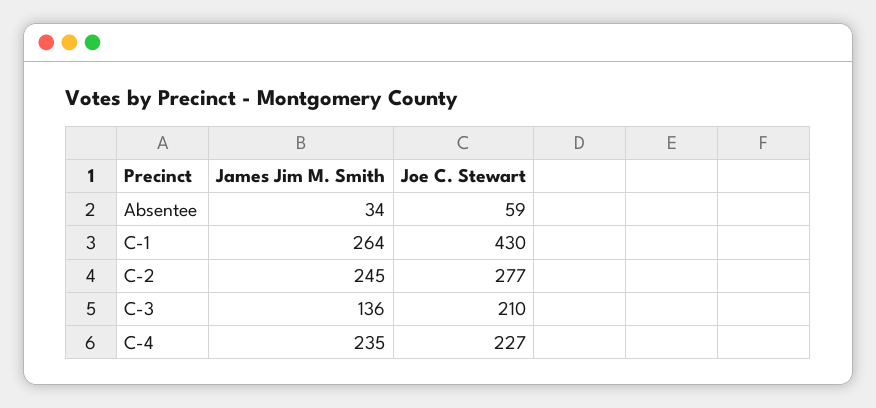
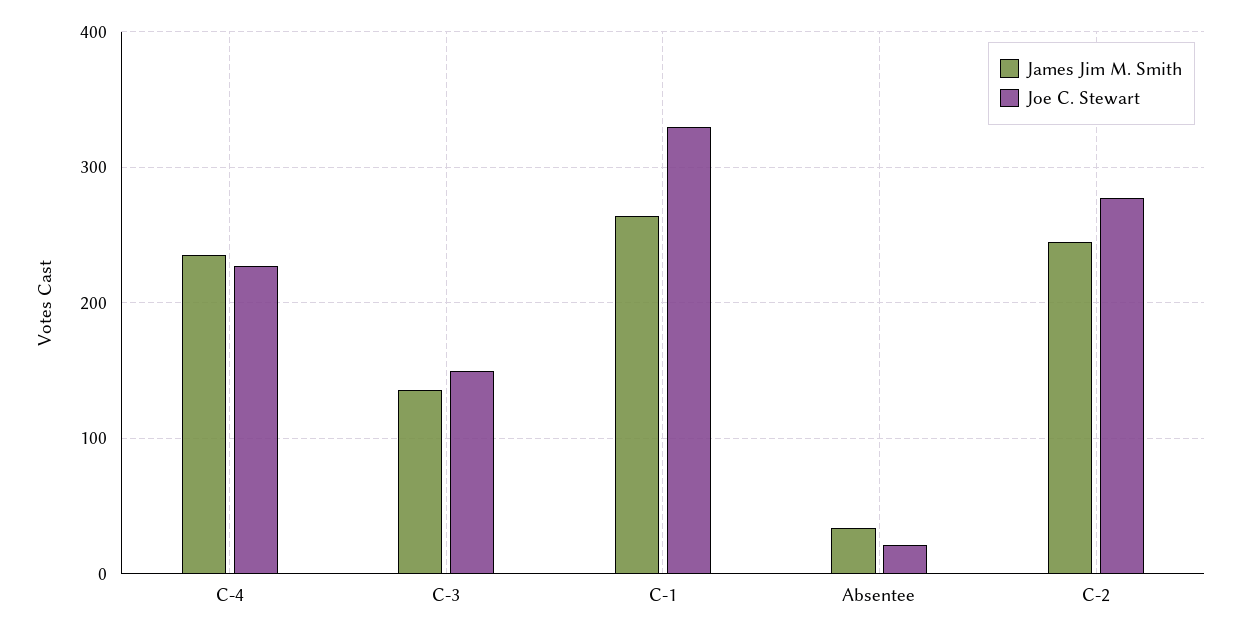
Joe C. Stewart, Absentee: 59 -> 20
Joe C. Stewart, C-1: 430 -> 330
Joe C. Stewart, C-3: 210 -> 150

